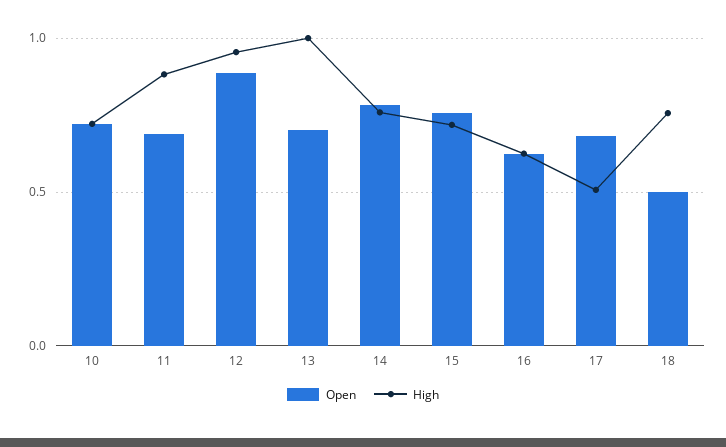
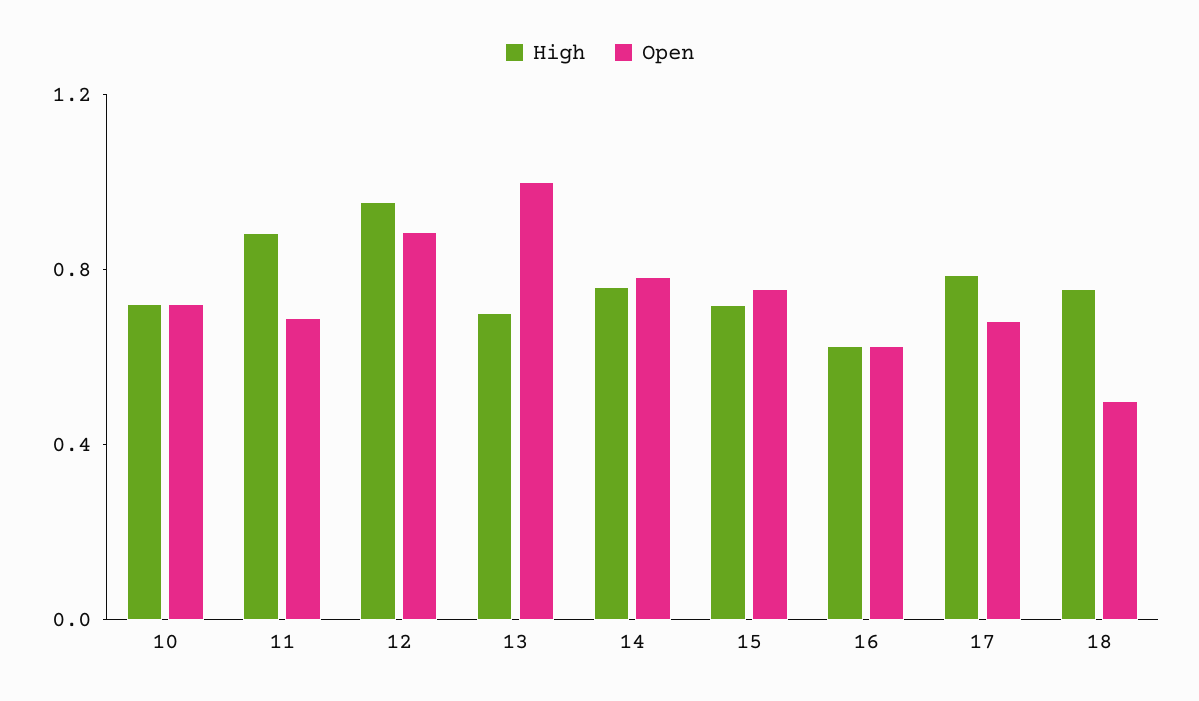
Open, 13: 0.7 -> 1
High, 13: 1 -> 0.7
High, 17: 0.5 -> 0.8

